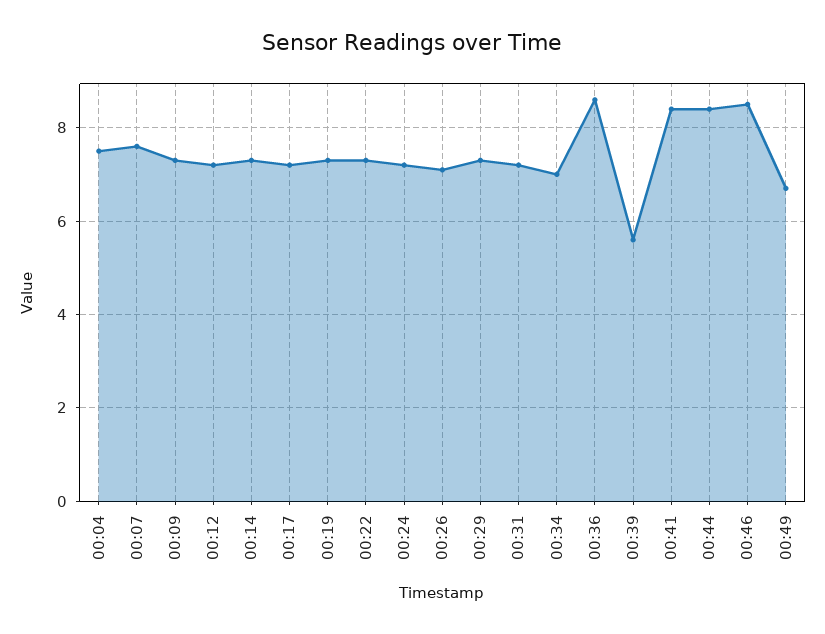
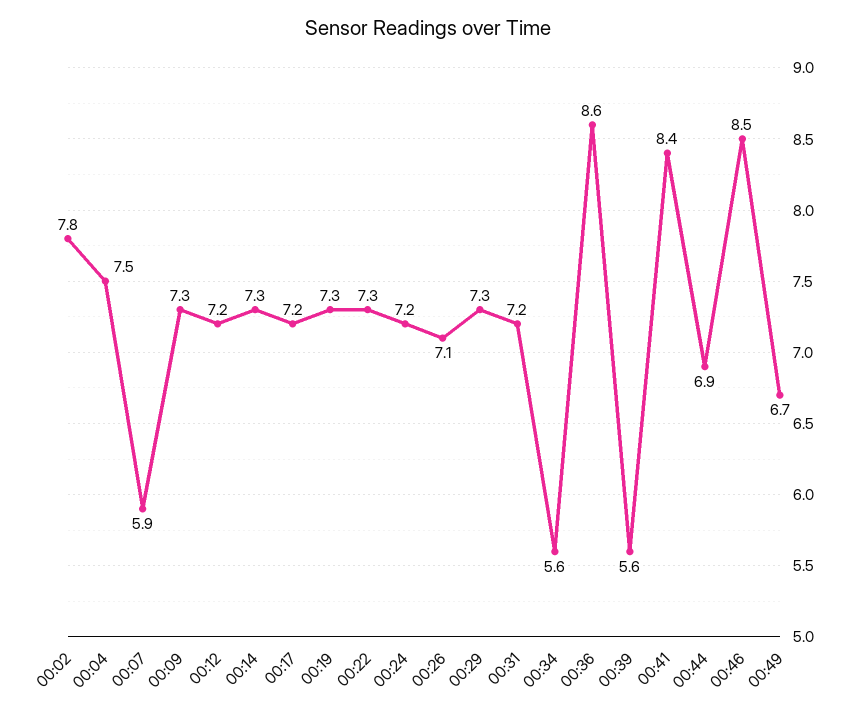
00:07: 7.5 -> 5.9
00:34: 7 -> 5.6
00:44: 8.5 -> 6.9
00:02: none -> 7.8

